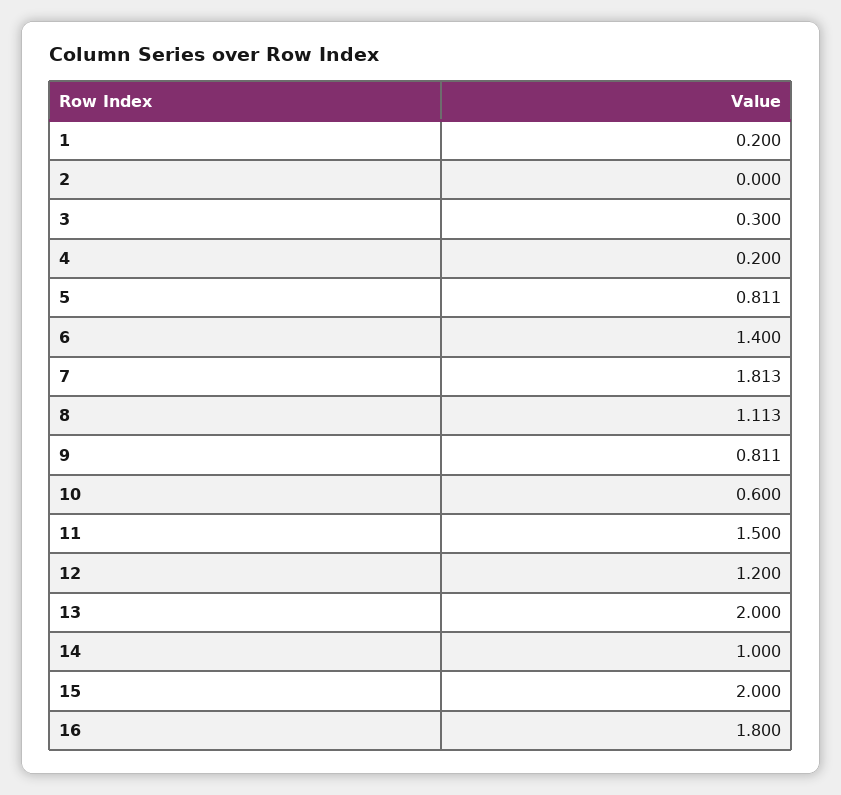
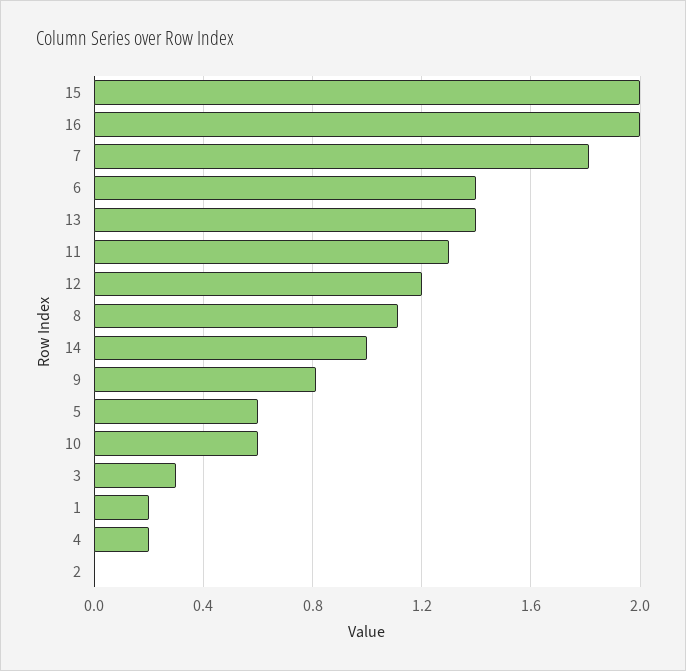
5: 0.811 -> 0.6
11: 1.5 -> 1.3
13: 2 -> 1.4
16: 1.8 -> 2

